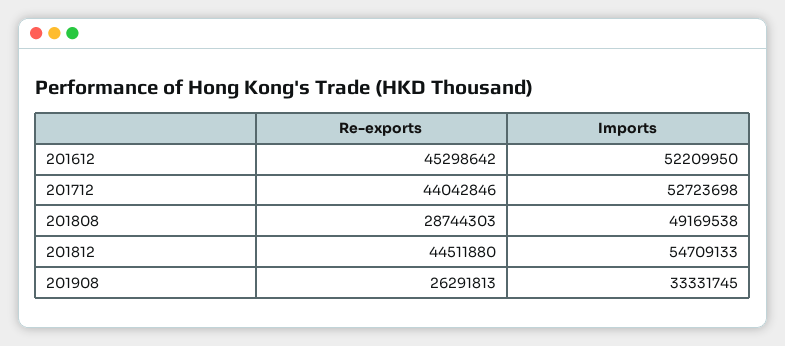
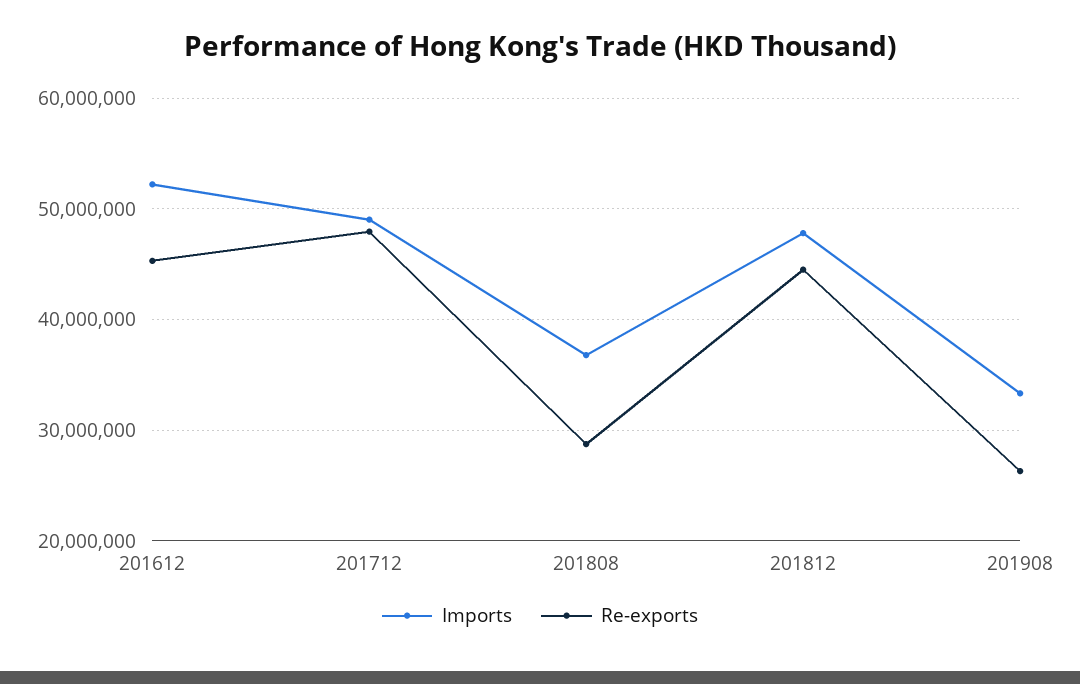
Re-exports, 201712: 44042846 -> 48000000
Imports, 201712: 52723698 -> 49000000
Imports, 201808: 49169538 -> 37000000
Imports, 201812: 54709133 -> 48000000

